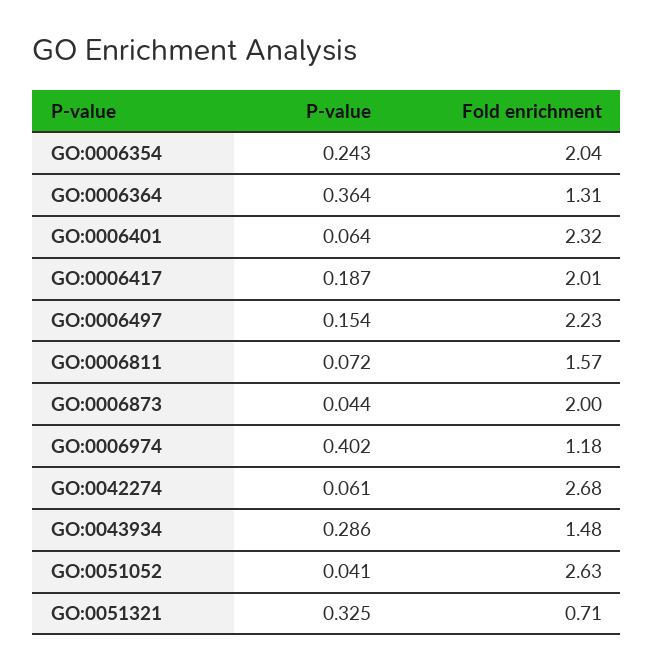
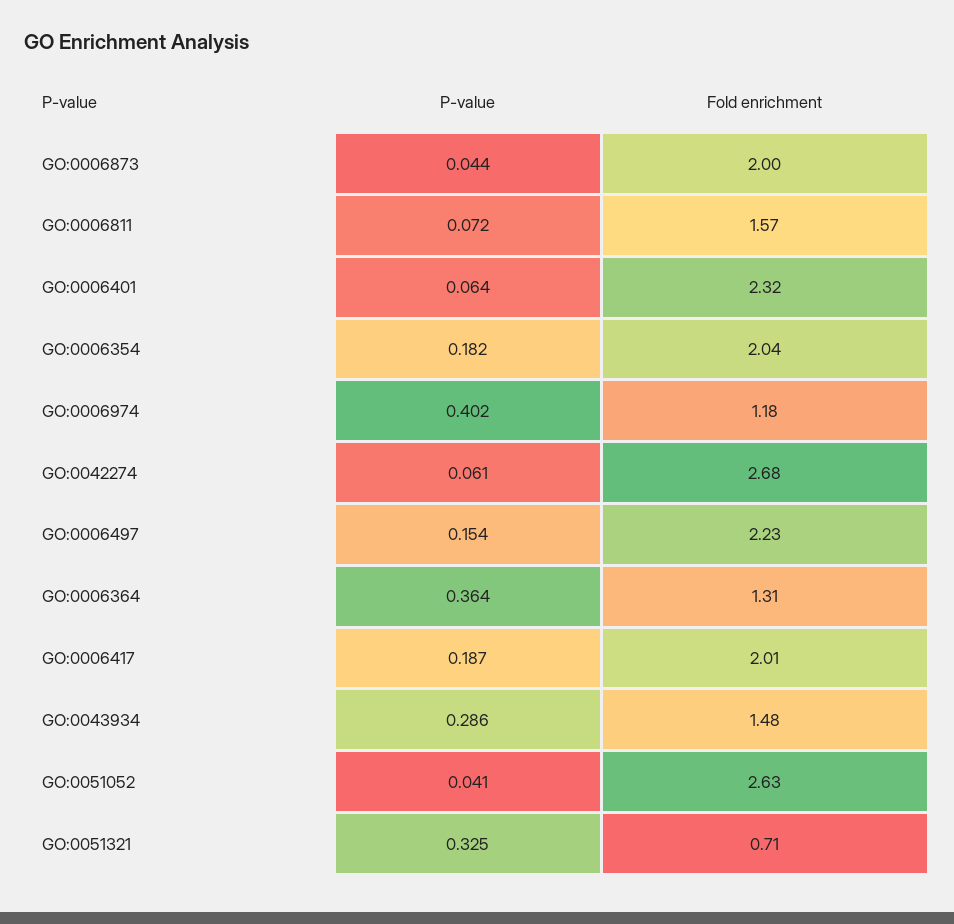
P-value, GO:0006354: 0.243 -> 0.182

